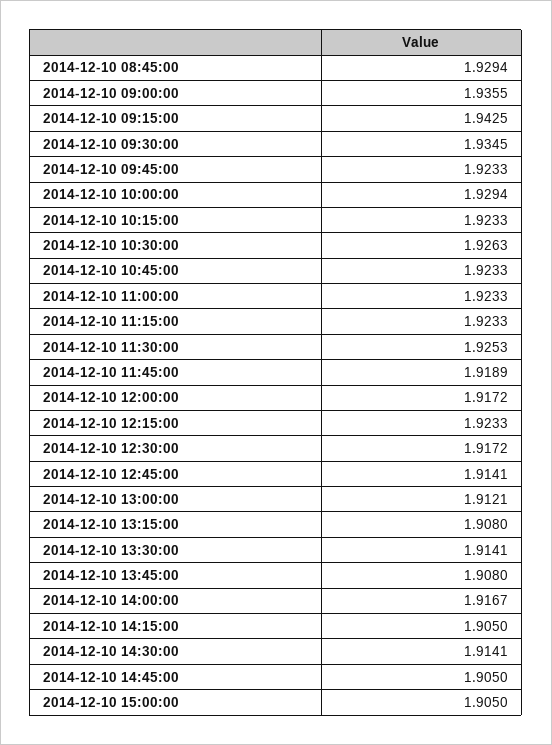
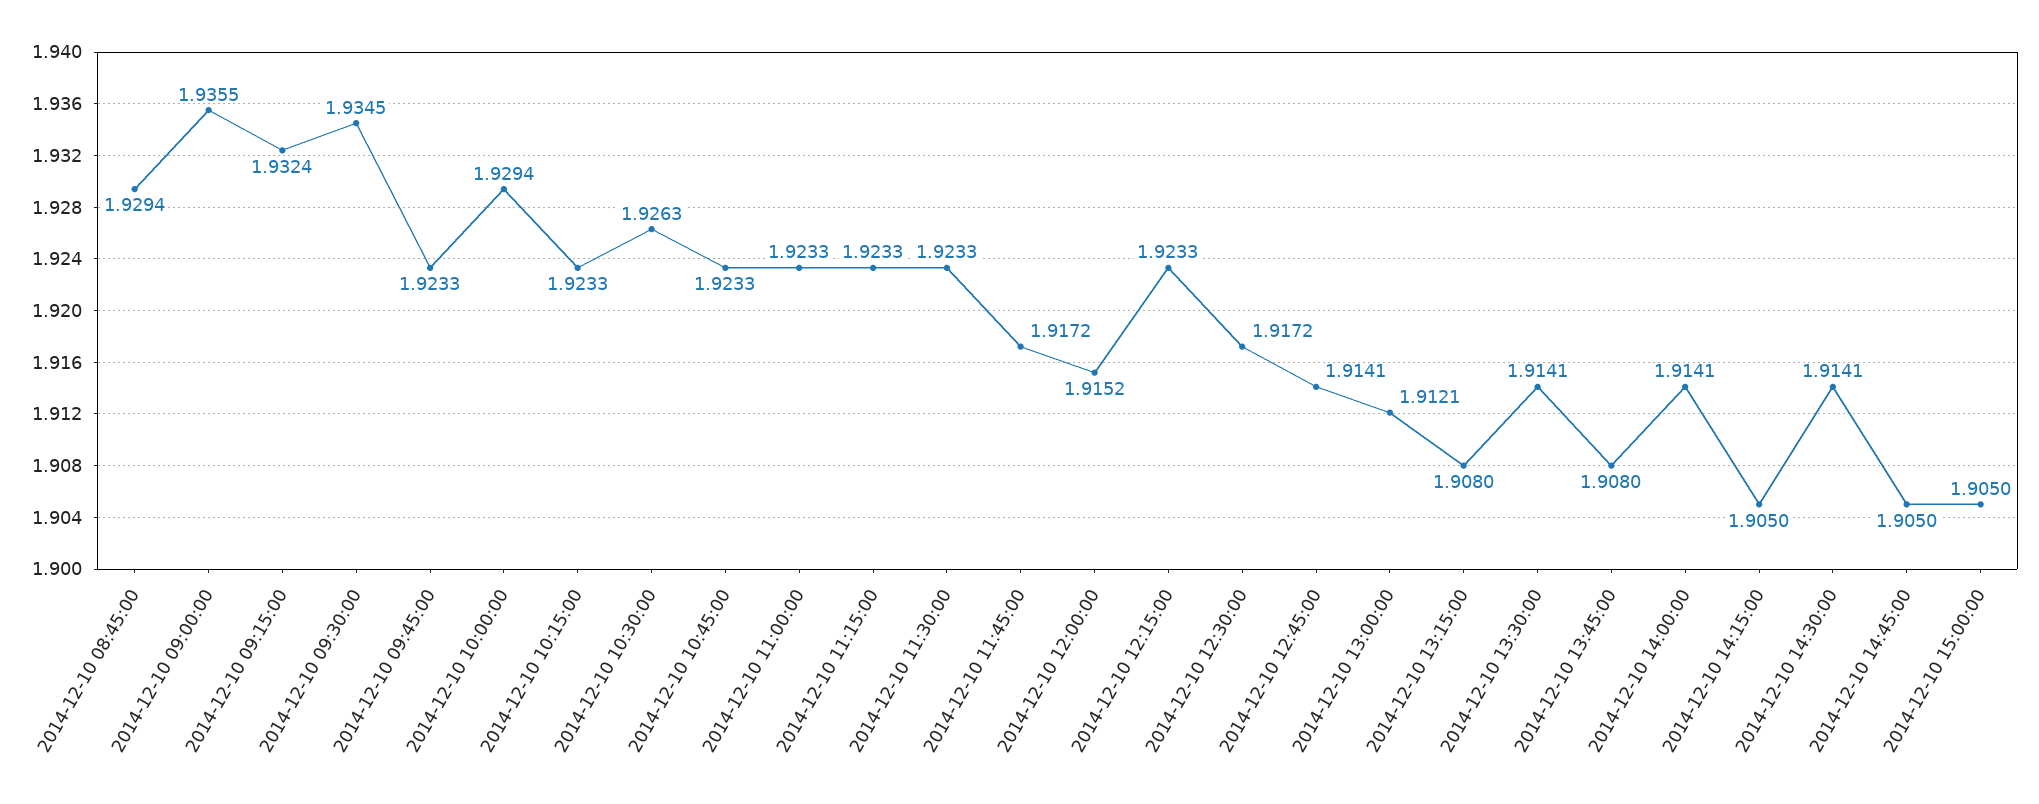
2014-12-10 09:15:00: 1.9425 -> 1.9324
2014-12-10 11:30:00: 1.9253 -> 1.9233
2014-12-10 11:45:00: 1.9189 -> 1.9172
2014-12-10 12:00:00: 1.9172 -> 1.9152
2014-12-10 14:00:00: 1.9167 -> 1.9141

